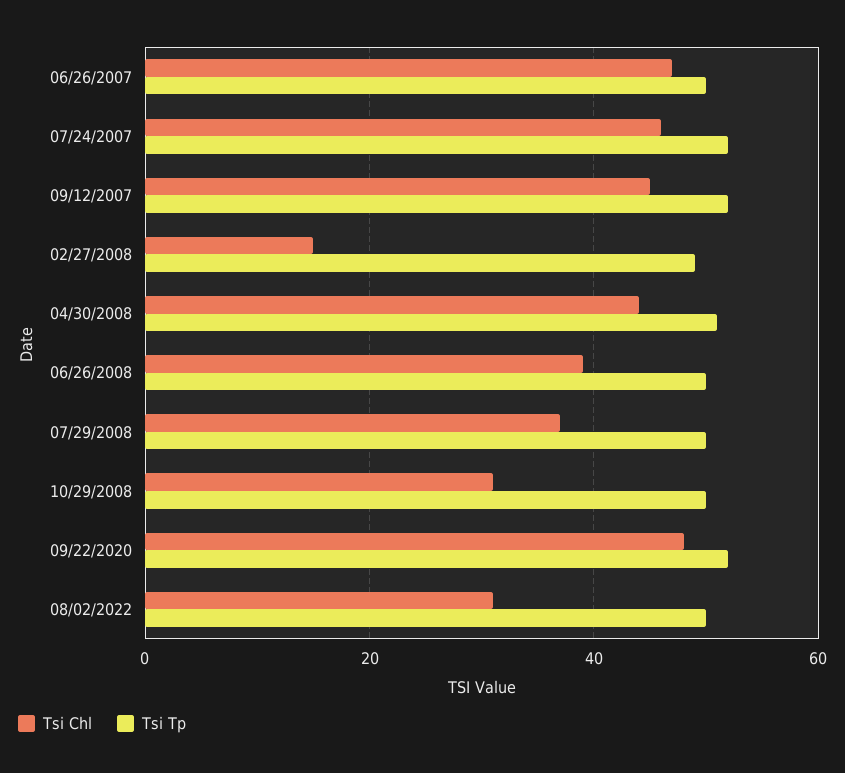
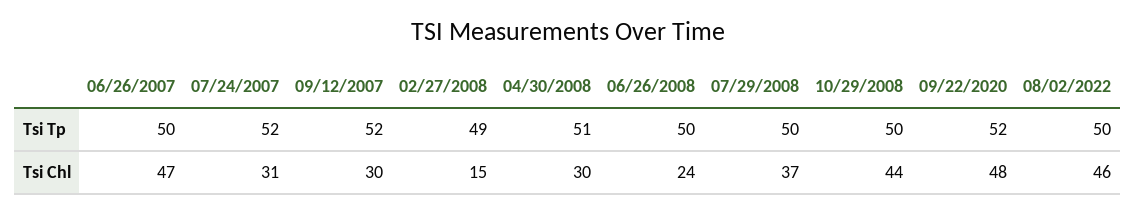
Tsi Chl, 07/24/2007: 45 -> 31
Tsi Chl, 09/12/2007: 45 -> 30
Tsi Chl, 04/30/2008: 45 -> 30
Tsi Chl, 06/26/2008: 40 -> 24
Tsi Chl, 10/29/2008: 30 -> 44
Tsi Chl, 08/02/2022: 30 -> 46

